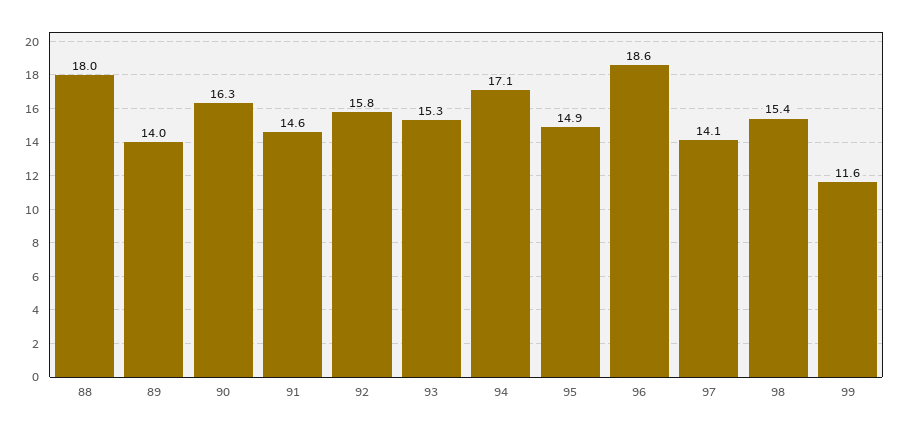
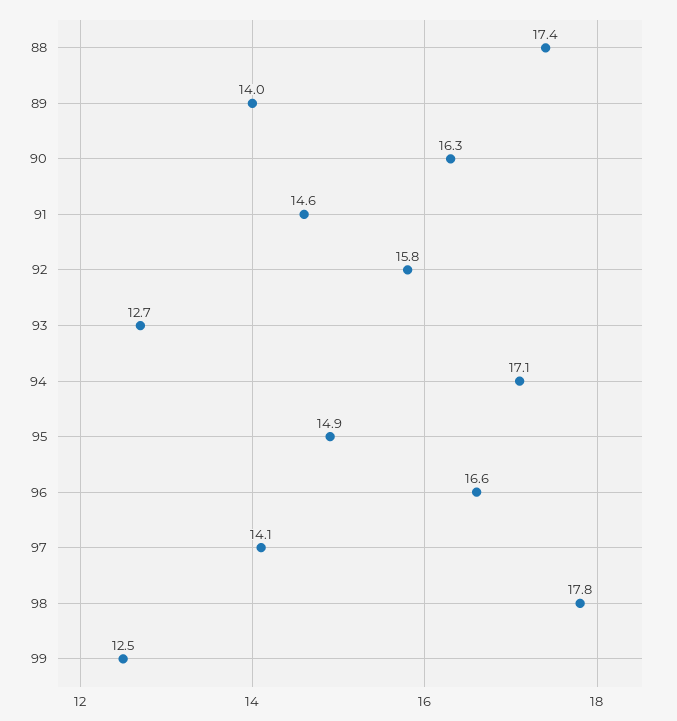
88: 18 -> 17.4
93: 15.3 -> 12.7
96: 18.6 -> 16.6
98: 15.4 -> 17.8
99: 11.6 -> 12.5

